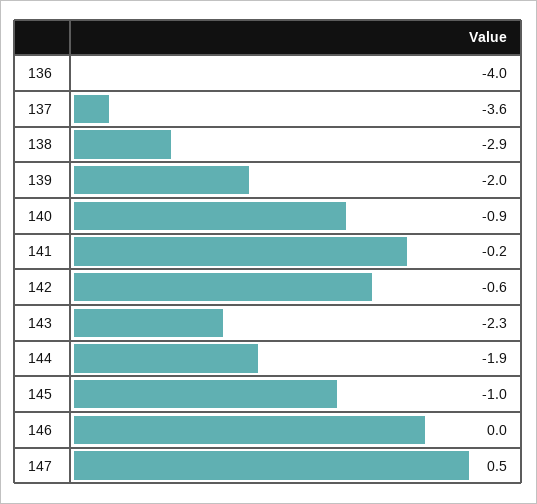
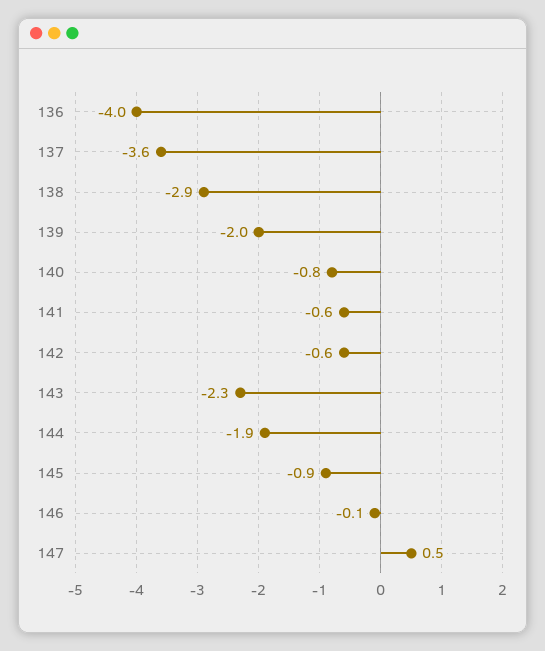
140: -0.9 -> -0.8
141: -0.2 -> -0.6
145: -1 -> -0.9
146: 0 -> -0.1

